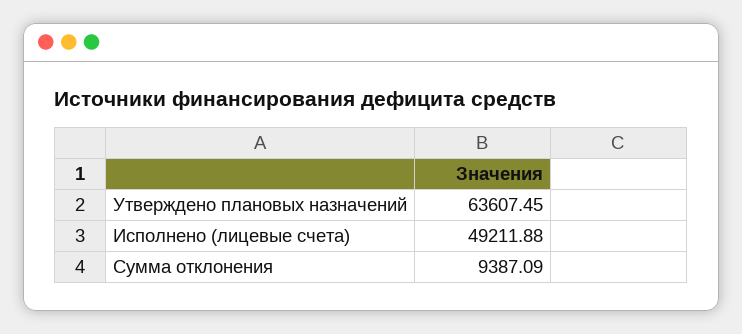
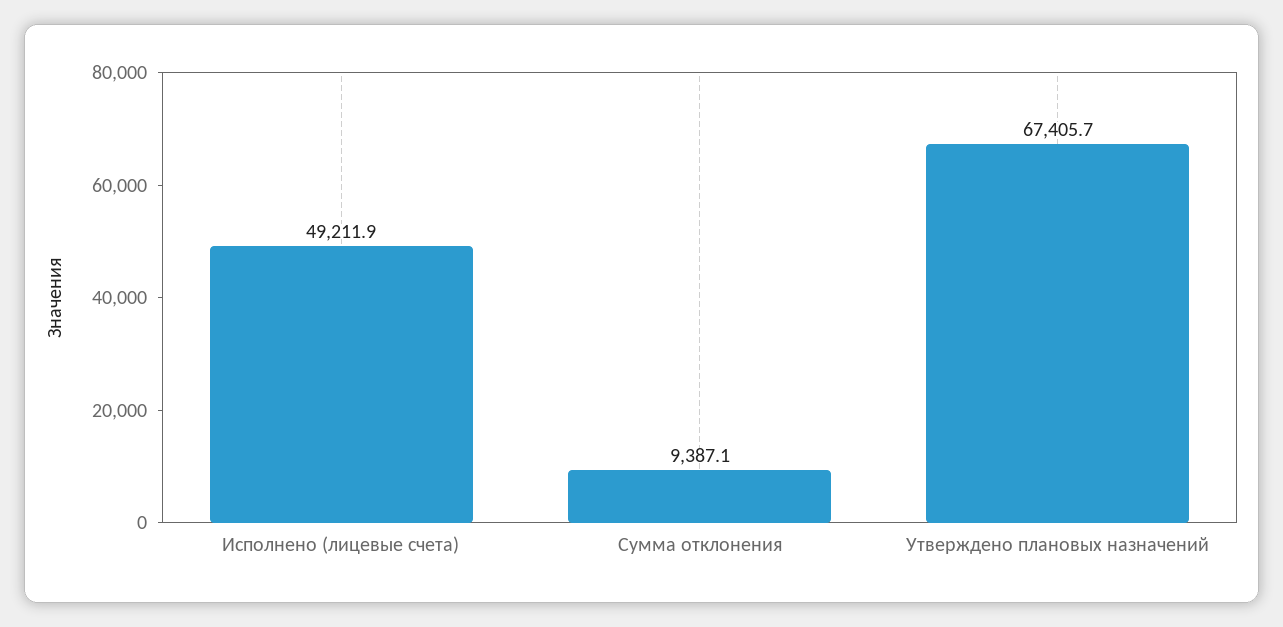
Утверждено плановых назначений: 63607.45 -> 67405.7

